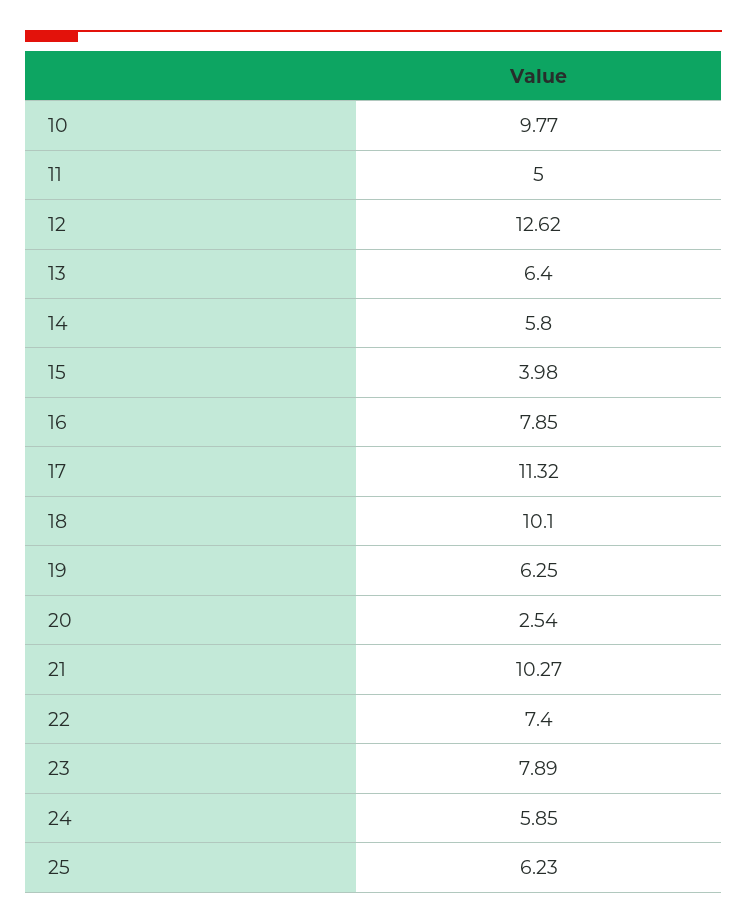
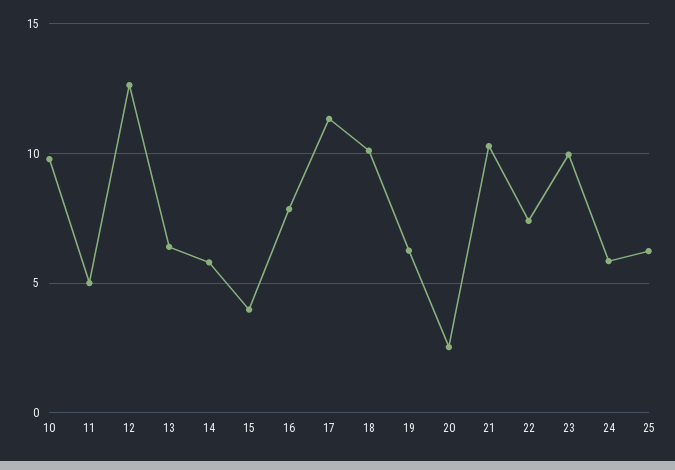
23: 7.89 -> 10

